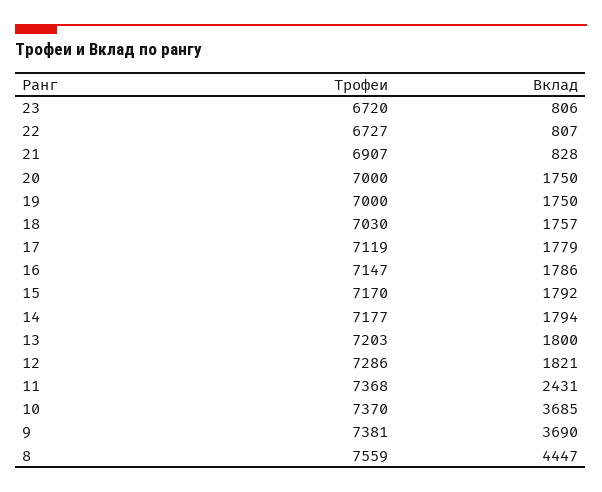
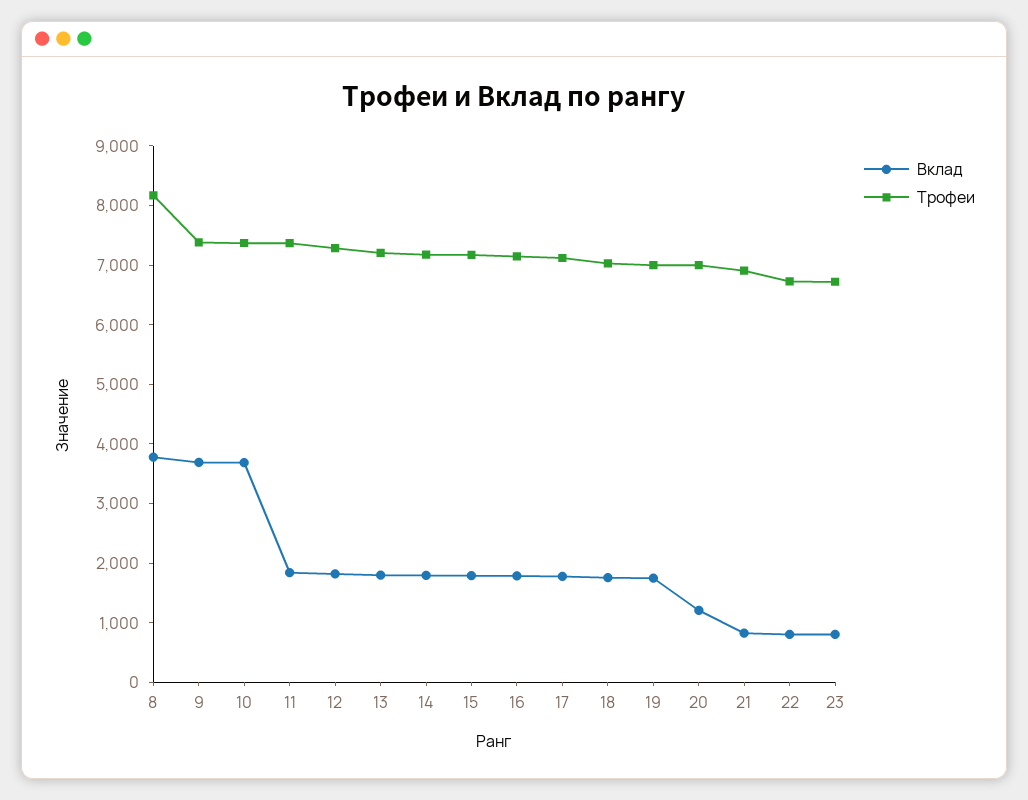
Вклад, 20: 1750 -> 1200
Вклад, 11: 2431 -> 1800
Трофеи, 8: 7559 -> 8200
Вклад, 8: 4447 -> 3800

